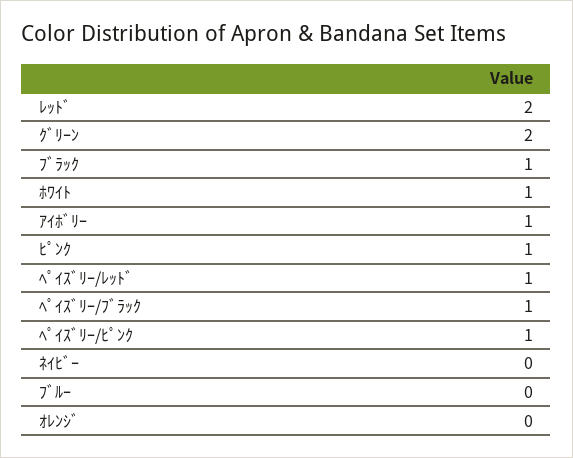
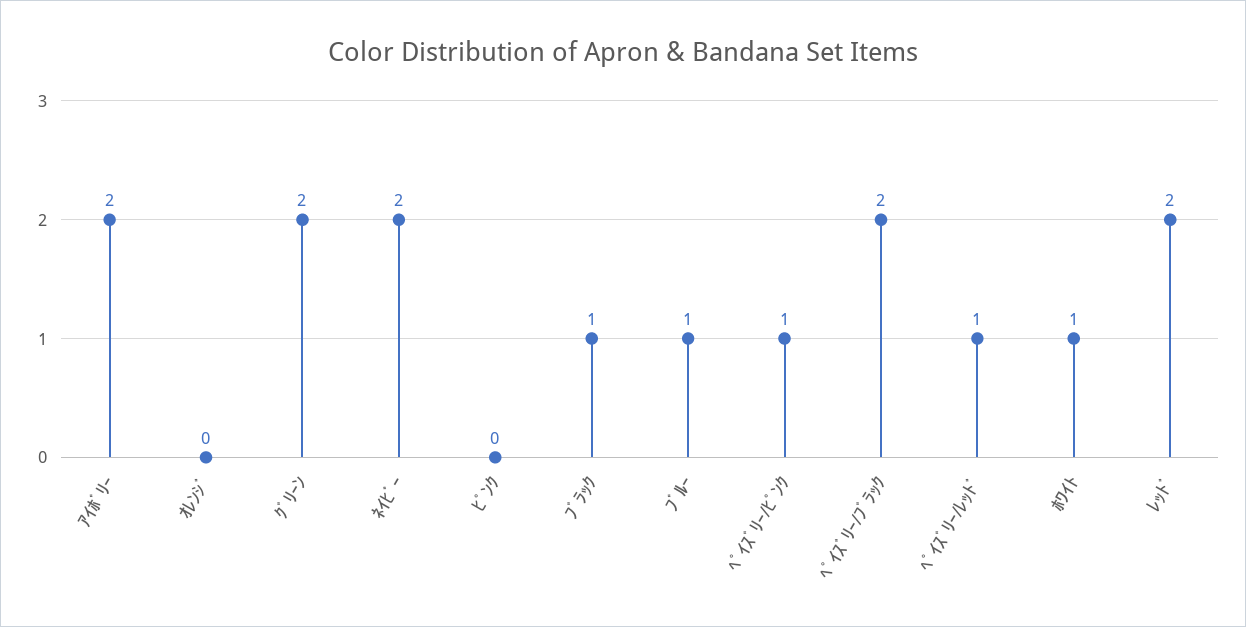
ｱｲﾎﾞﾘｰ: 1 -> 2
ﾋﾟﾝｸ: 1 -> 0
ﾍﾟｲｽﾞﾘｰ/ﾌﾞﾗｯｸ: 1 -> 2
ﾈｲﾋﾞｰ: 0 -> 2
ﾌﾞﾙｰ: 0 -> 1

